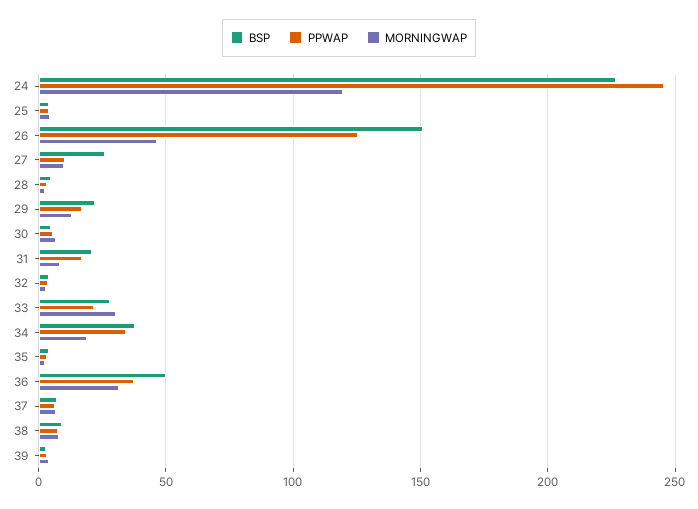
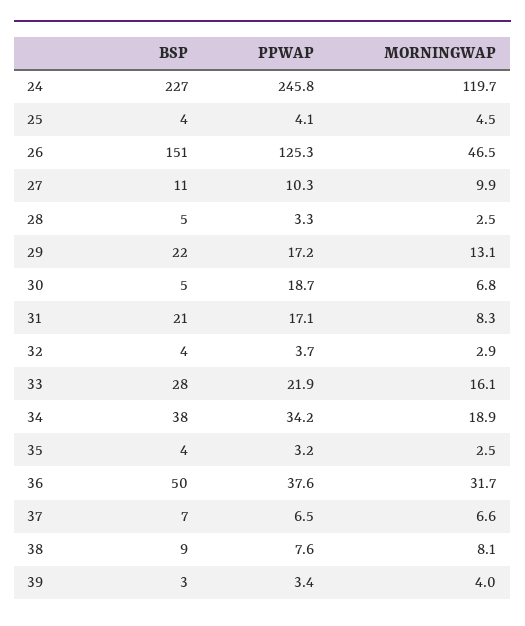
BSP, 27: 25 -> 11
PPWAP, 30: 5 -> 18.7
MORNINGWAP, 33: 30 -> 16.1

